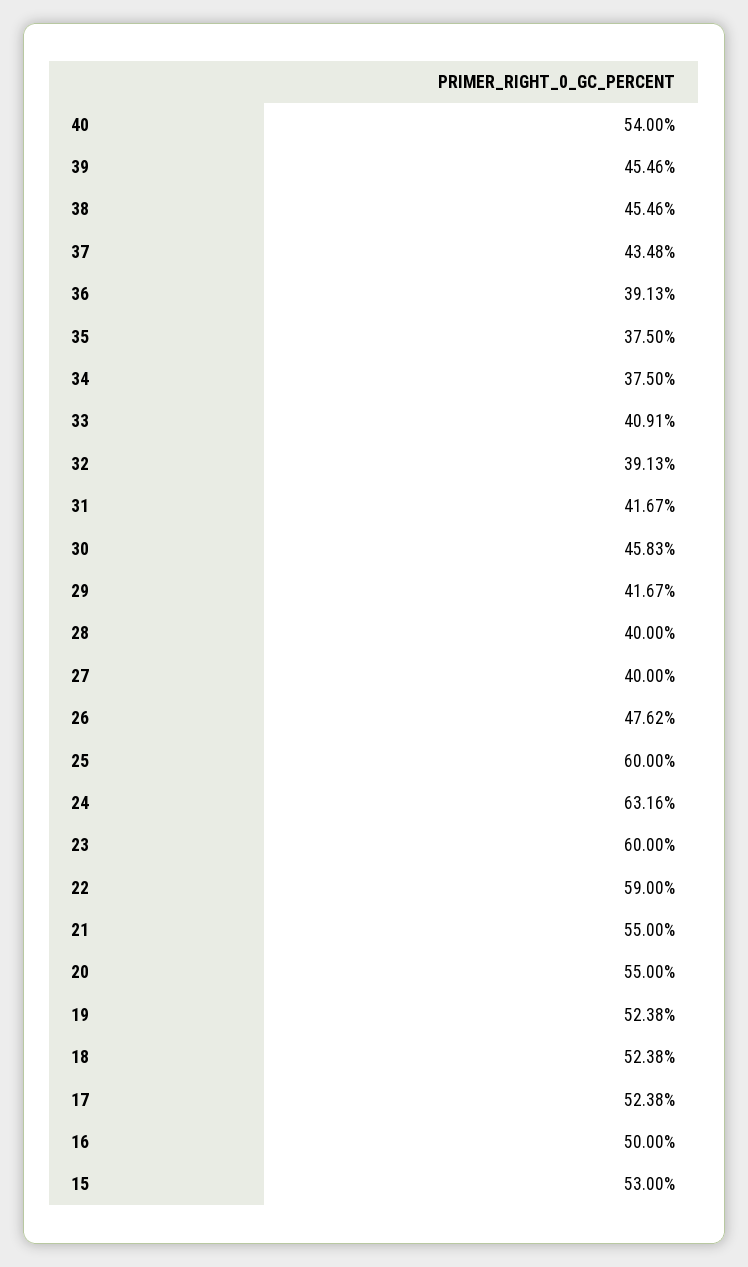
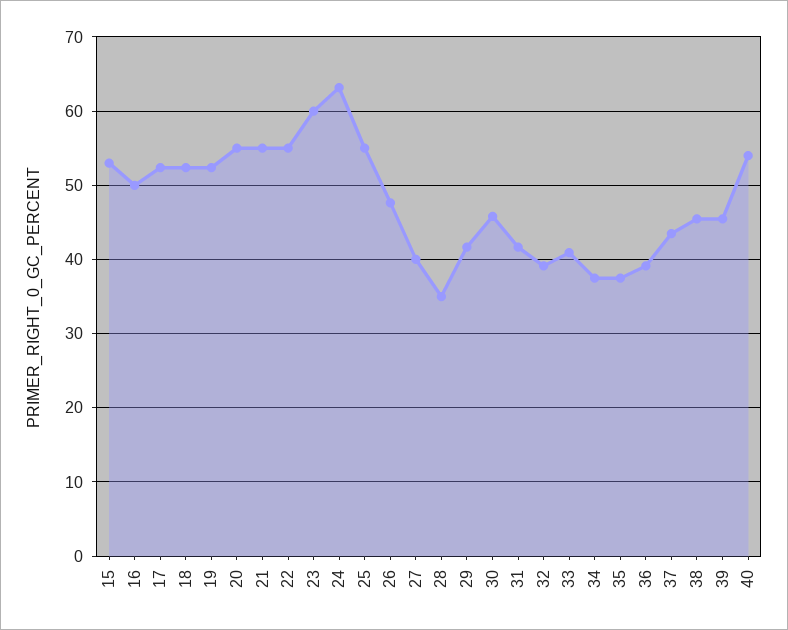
28: 40 -> 35
25: 60 -> 55
22: 59 -> 55

